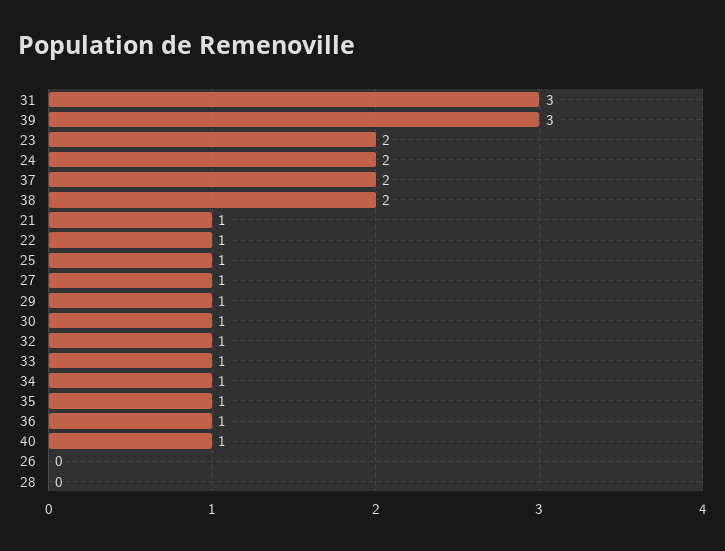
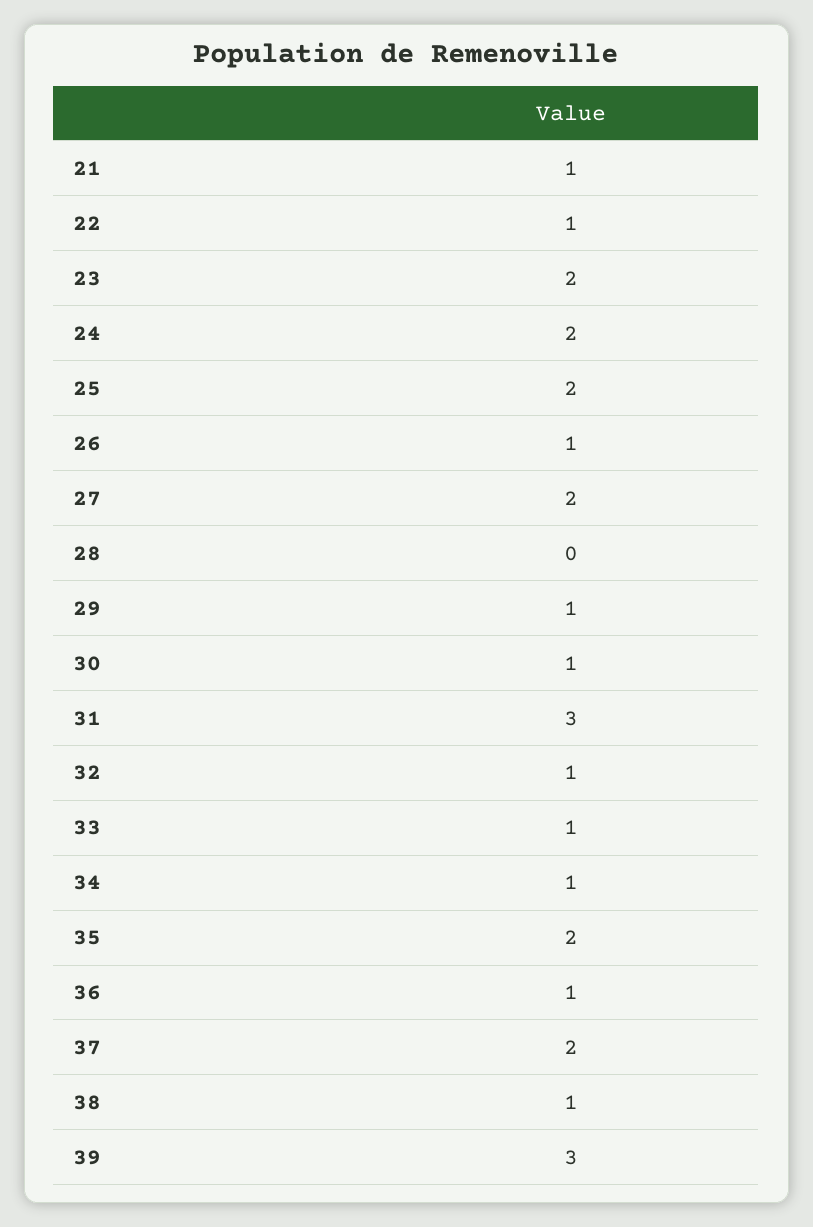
38: 2 -> 1
25: 1 -> 2
27: 1 -> 2
35: 1 -> 2
40: 1 -> none
26: 0 -> 1

